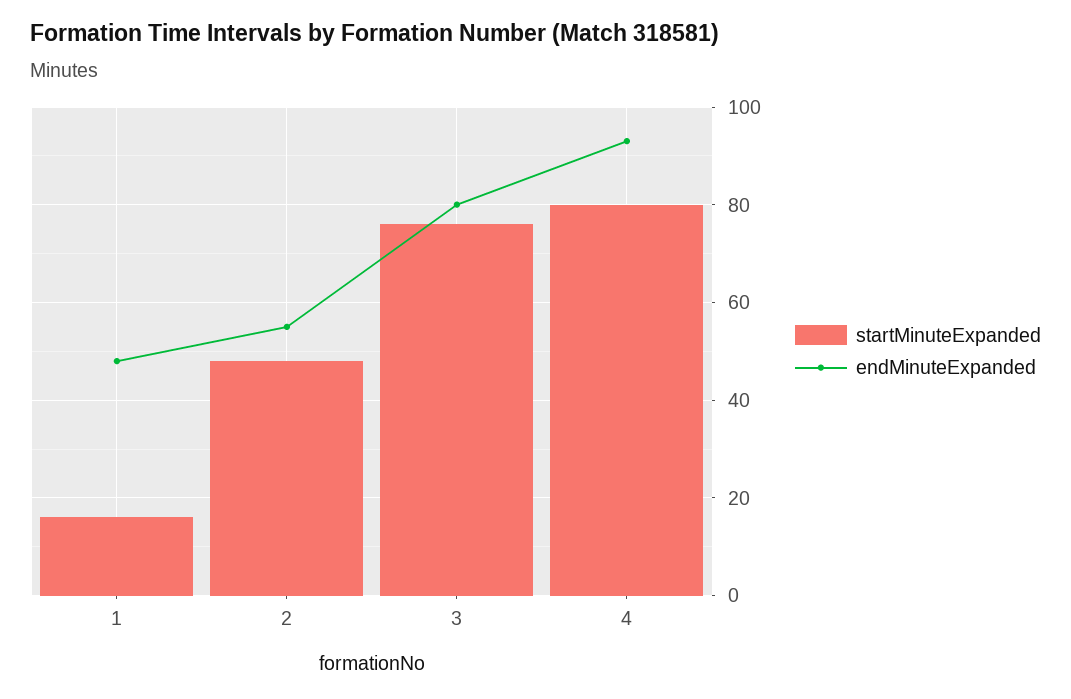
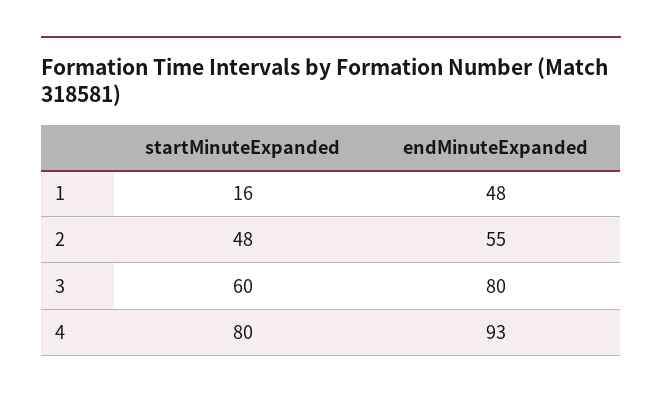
startMinuteExpanded, 3: 75 -> 60

